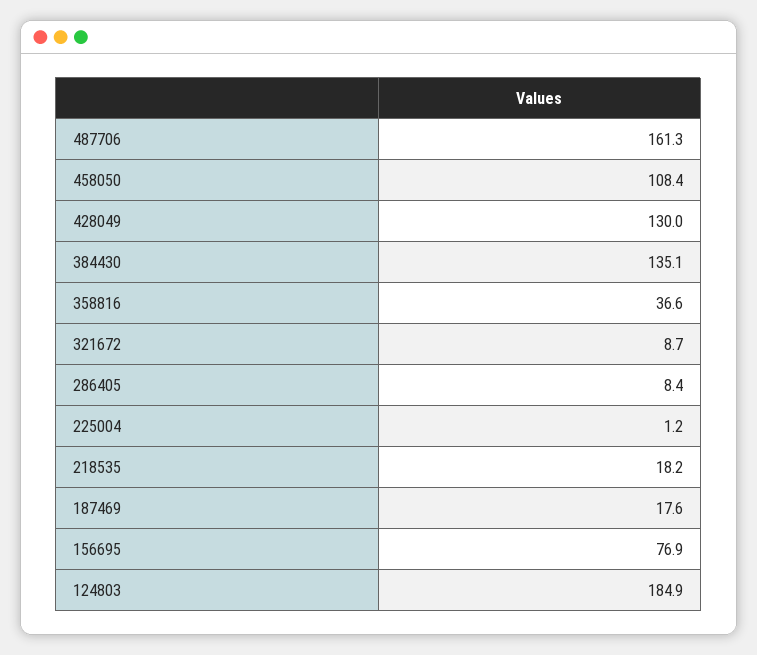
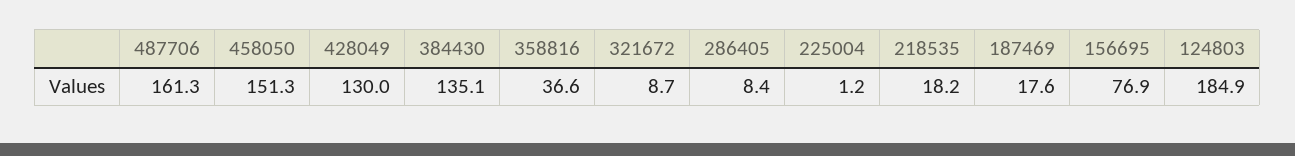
458050: 108.4 -> 151.3

